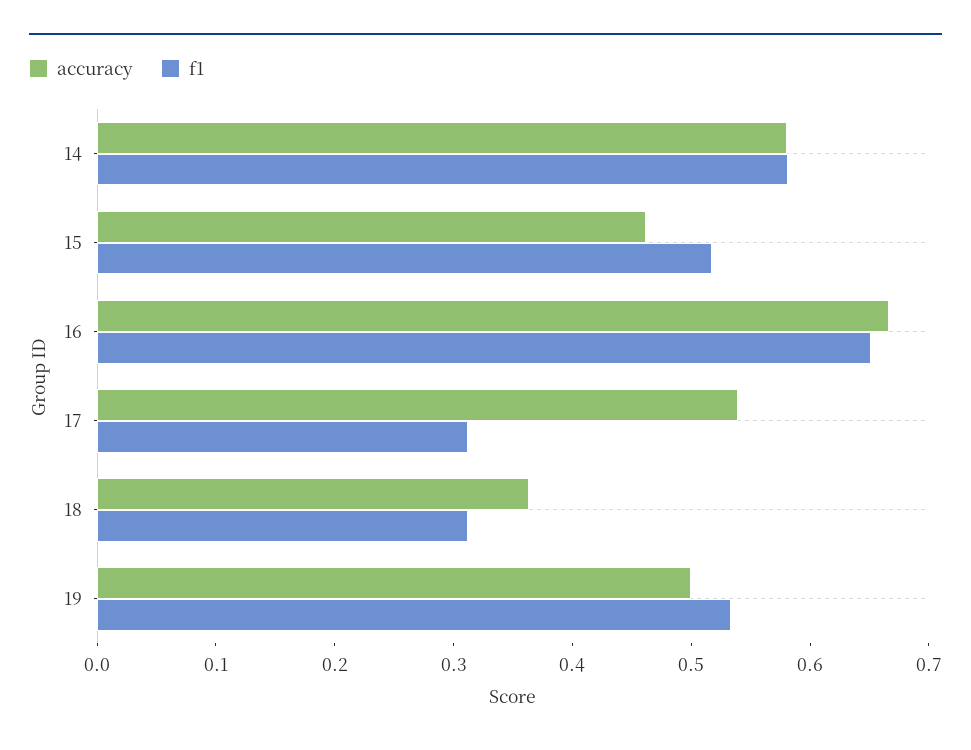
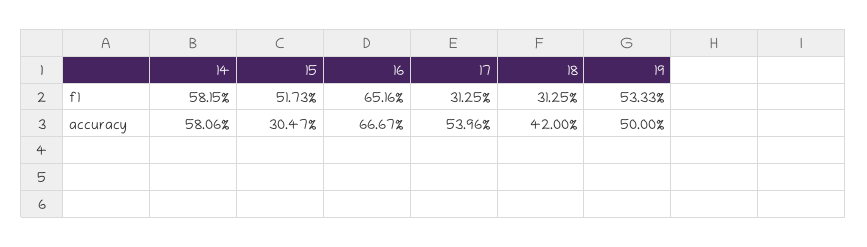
accuracy, 15: 0.46 -> 0.3047
accuracy, 18: 0.36 -> 0.42

